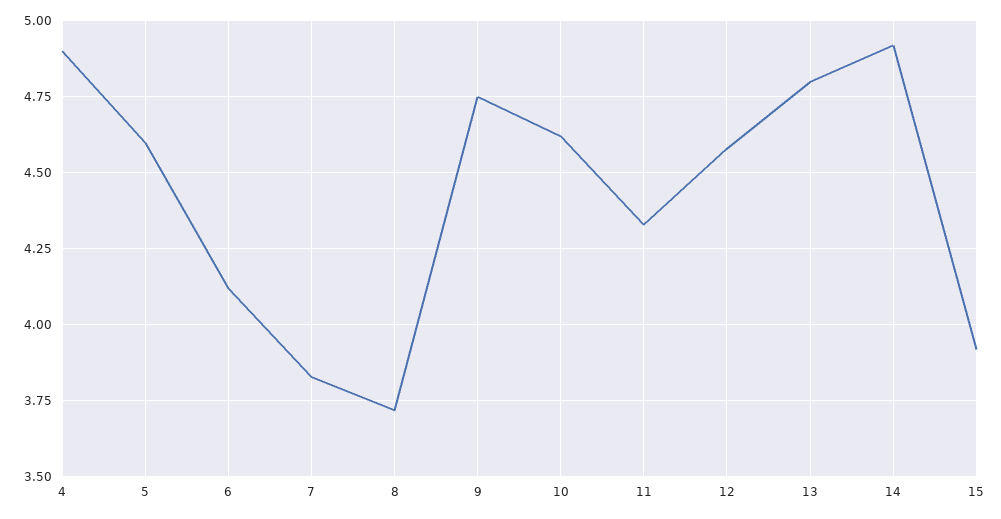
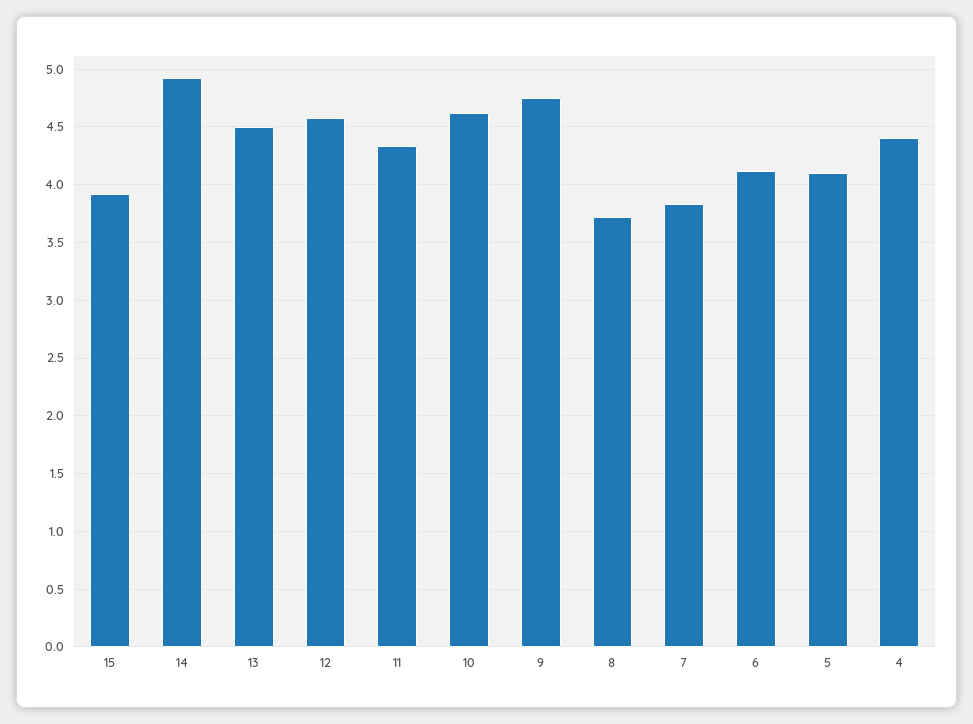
4: 4.9 -> 4.4
5: 4.6 -> 4.1
13: 4.8 -> 4.5

